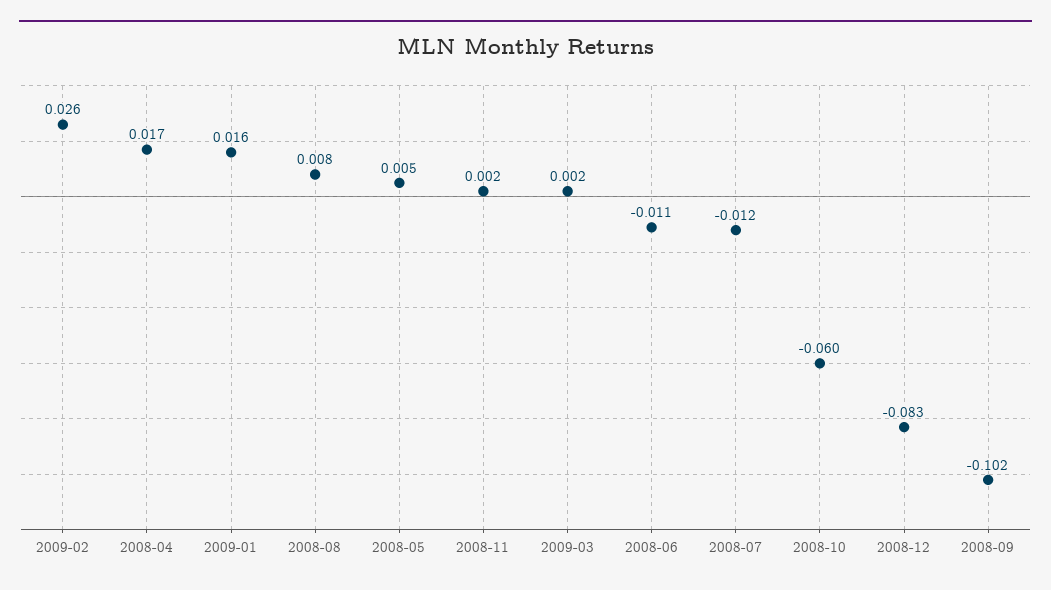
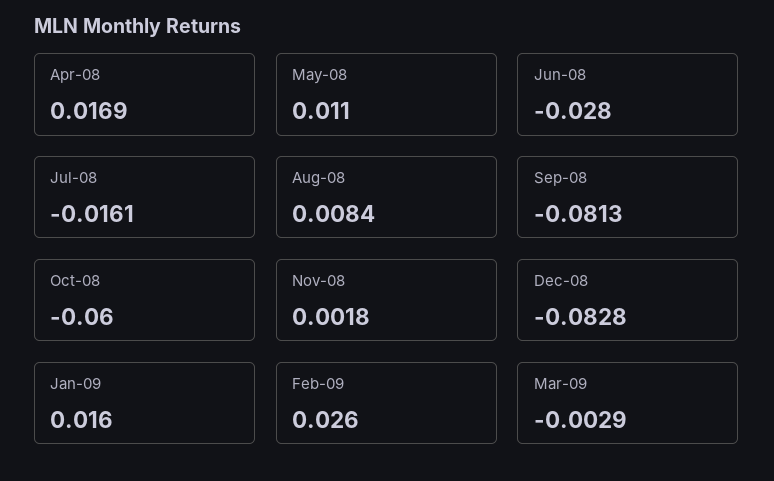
2008-05: 0.005 -> 0.011
2009-03: 0.002 -> -0.0029
2008-06: -0.011 -> -0.028
2008-07: -0.012 -> -0.0161
2008-09: -0.102 -> -0.0813

